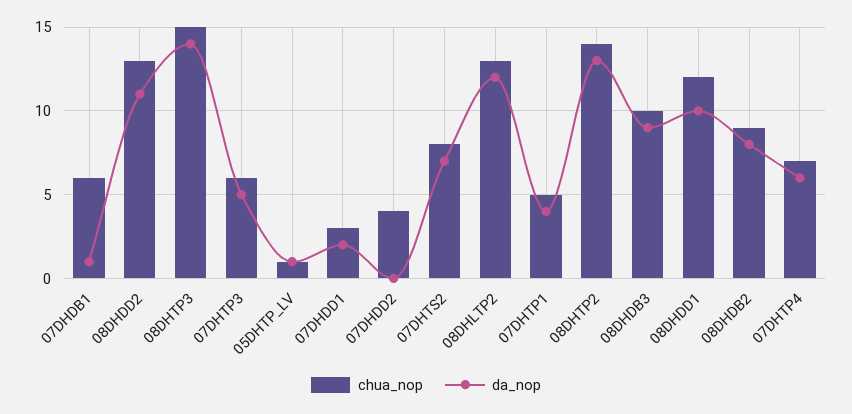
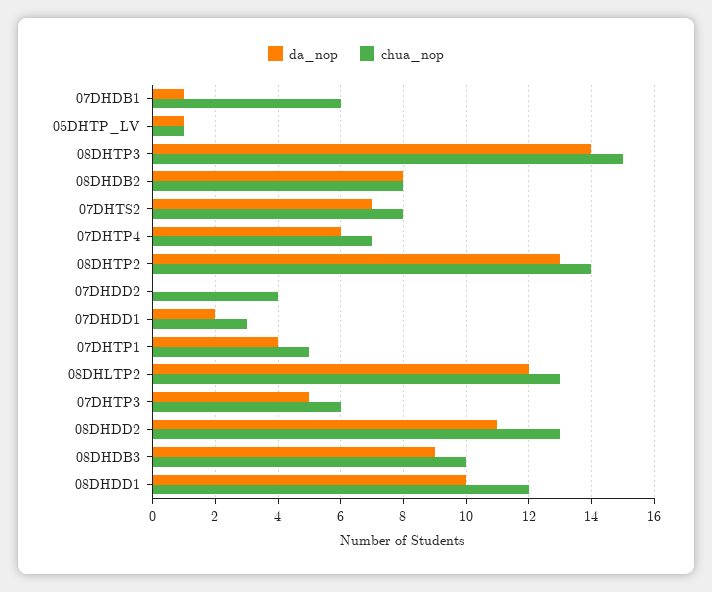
chua_nop, 08DHDB2: 9 -> 8

